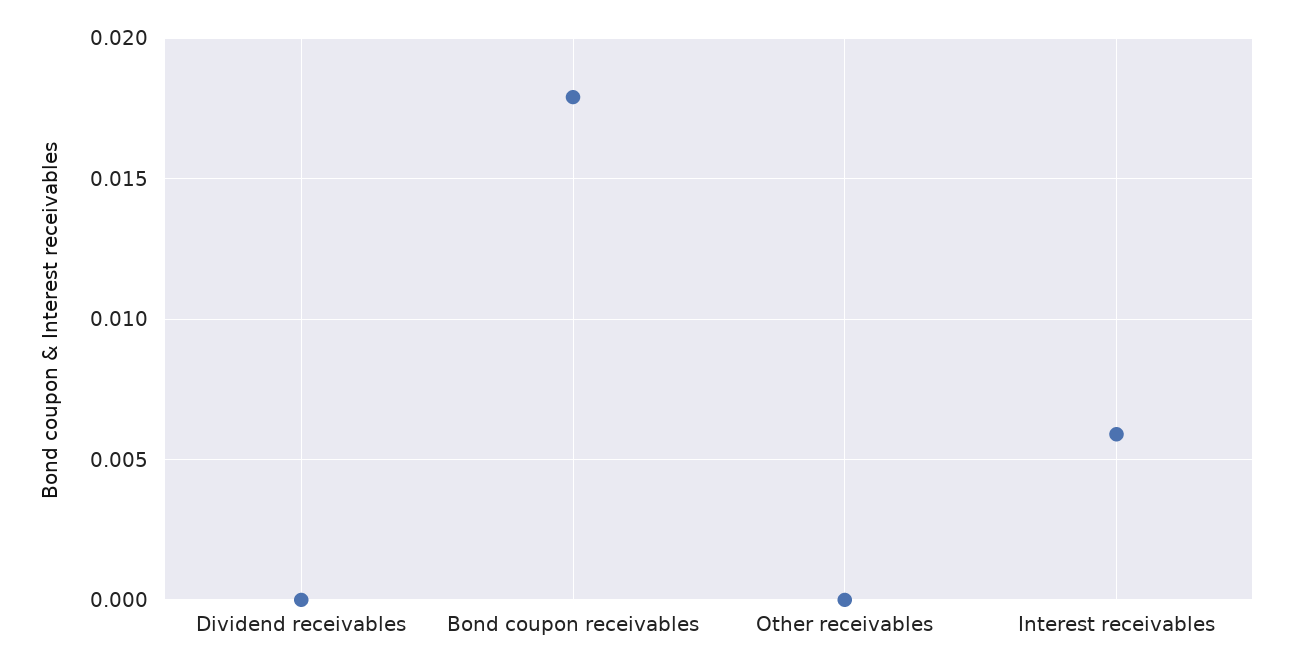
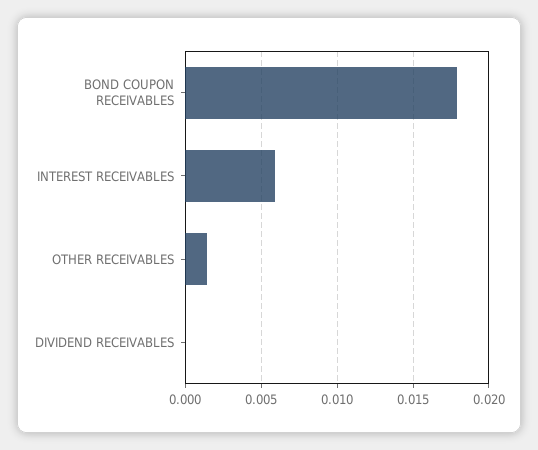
Other receivables: 0 -> 0.0015

